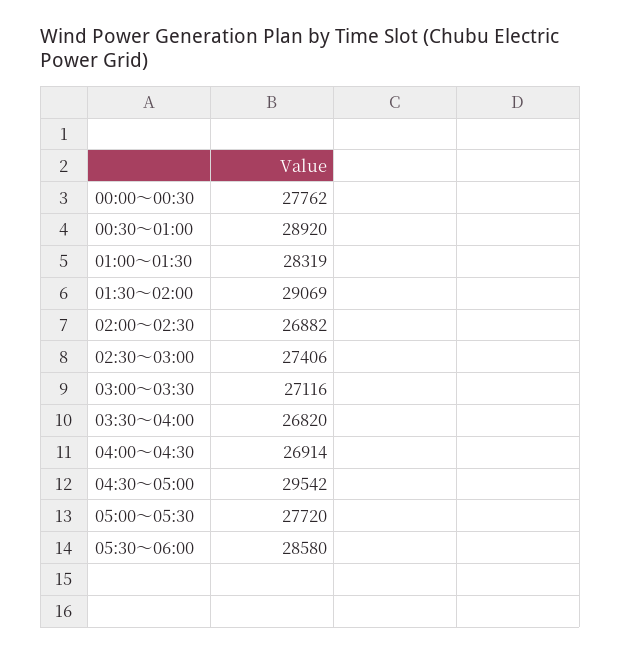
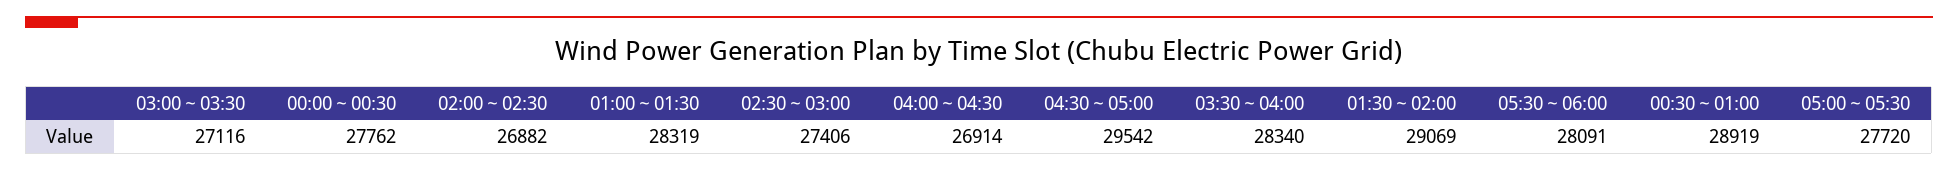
00:30～01:00: 28920 -> 28919
03:30～04:00: 26820 -> 28340
05:30～06:00: 28580 -> 28091

